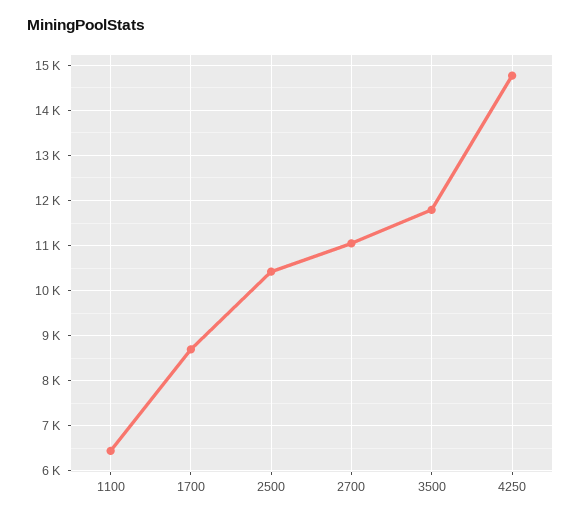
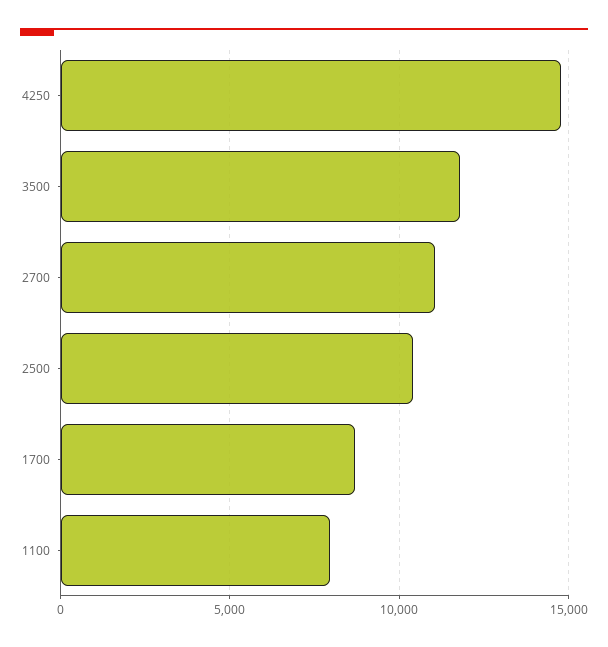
1100: 6400 -> 8000

